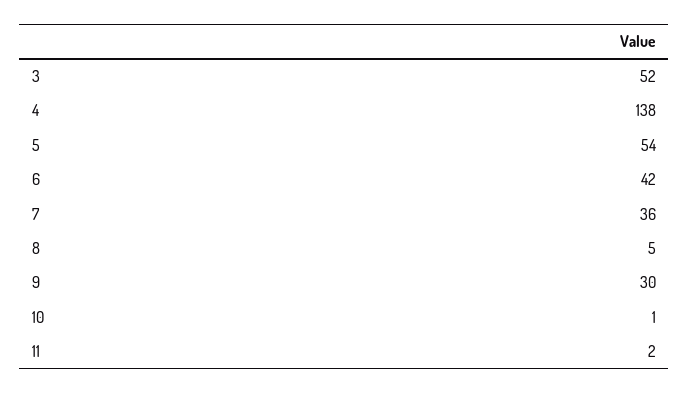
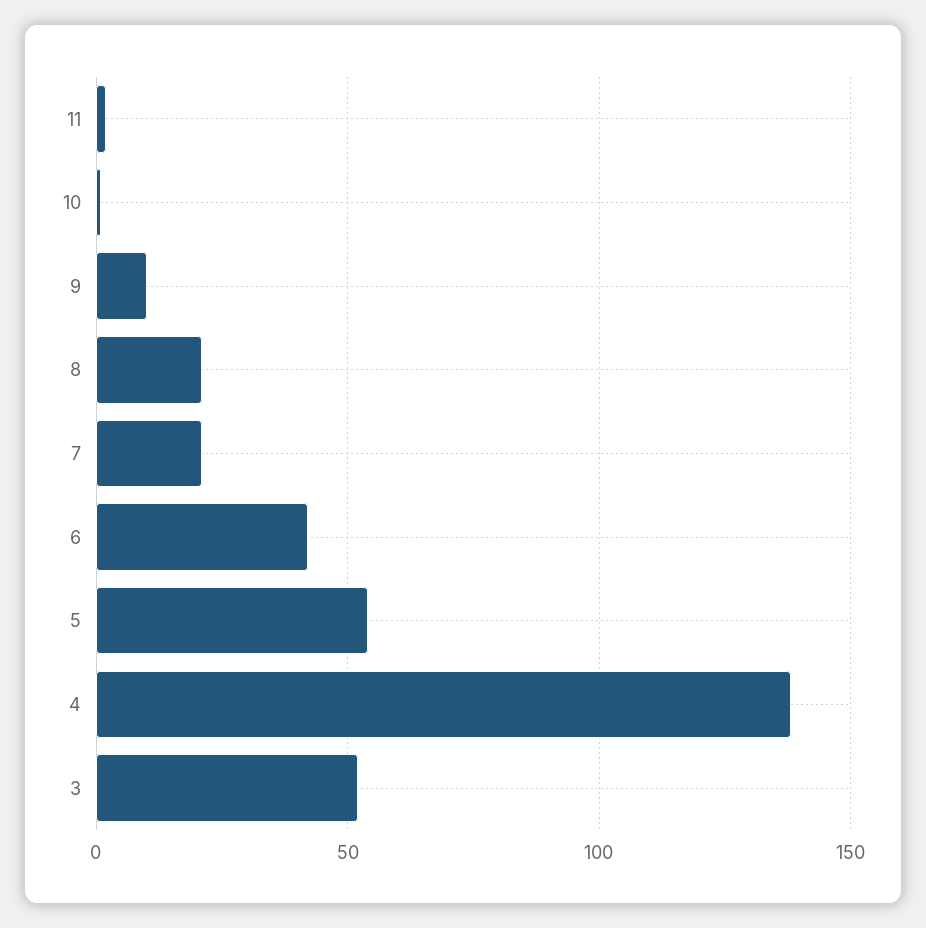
7: 36 -> 20
8: 5 -> 20
9: 30 -> 10

